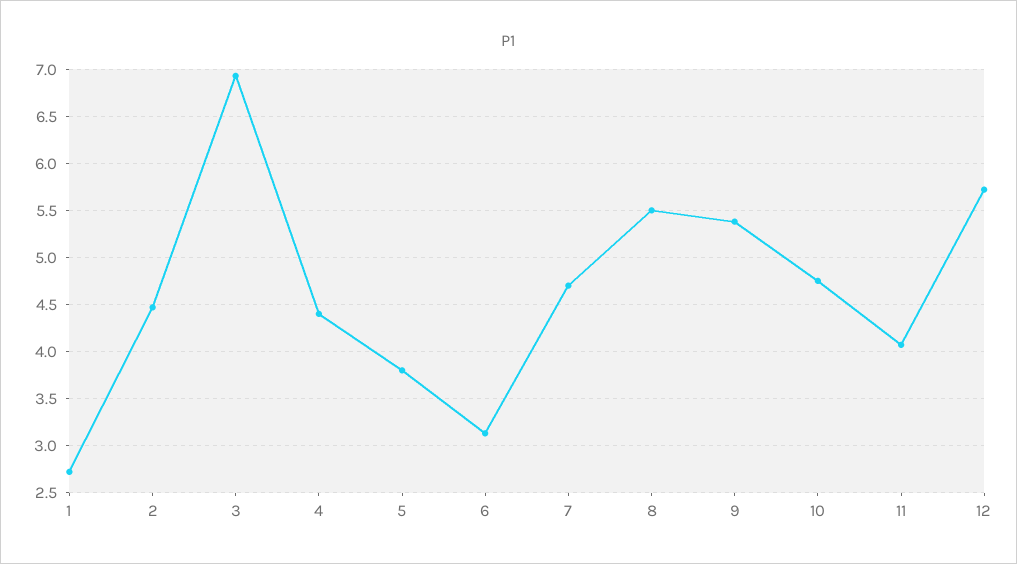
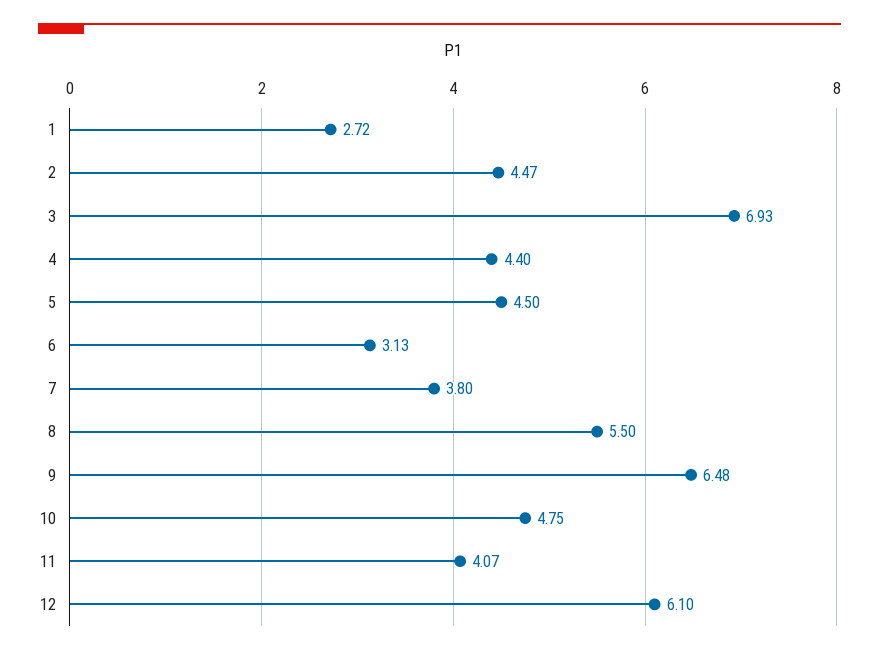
5: 3.8 -> 4.5
7: 4.7 -> 3.8
9: 5.4 -> 6.48
12: 5.7 -> 6.1

